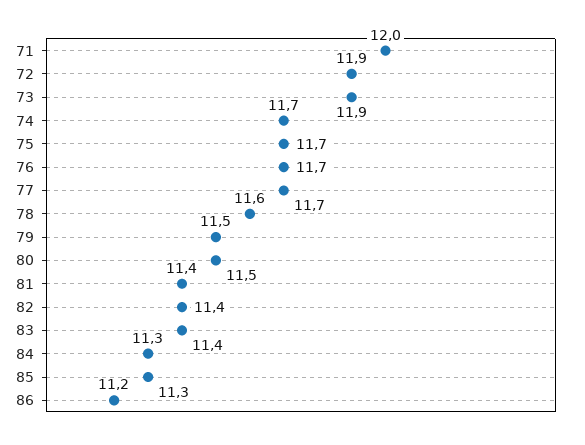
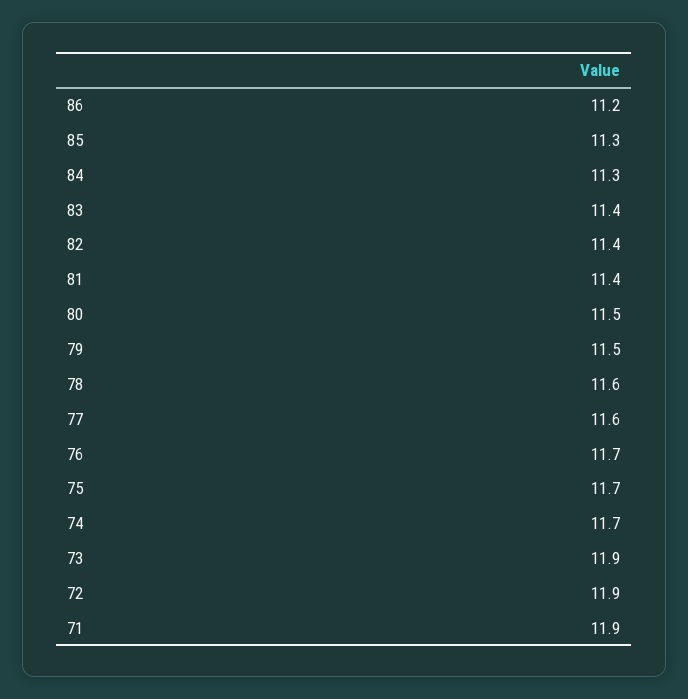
71: 12 -> 11.9
77: 11.7 -> 11.6

